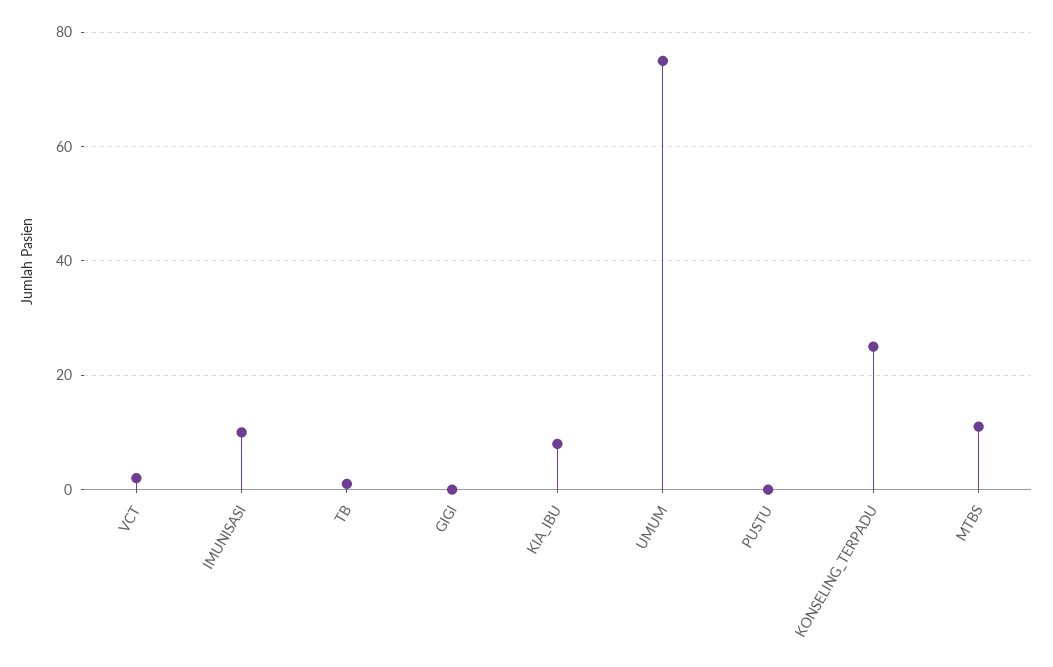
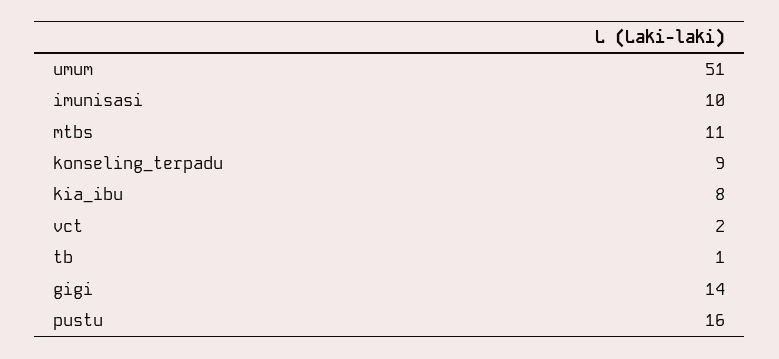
GIGI: 0 -> 14
UMUM: 75 -> 51
PUSTU: 0 -> 16
KONSELING_TERPADU: 25 -> 9

